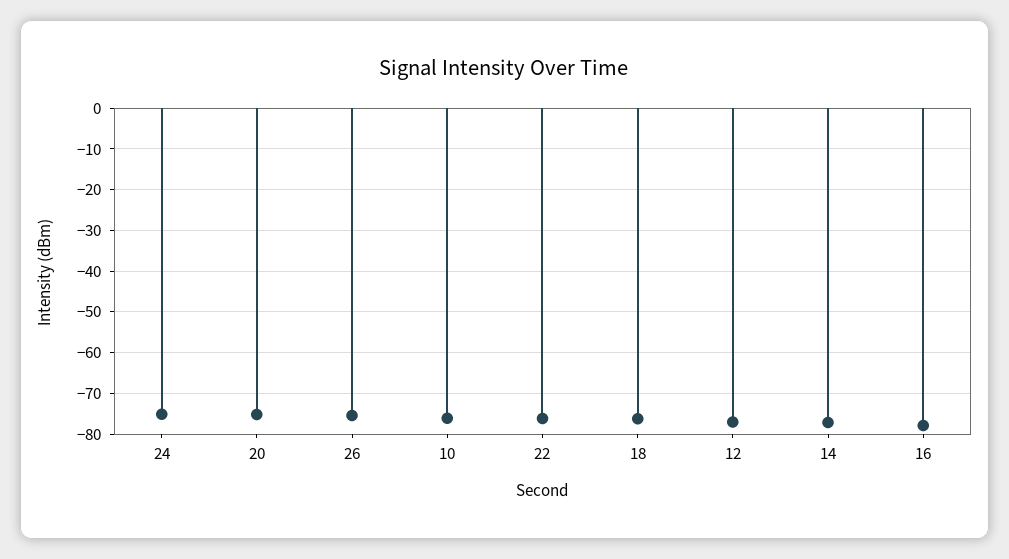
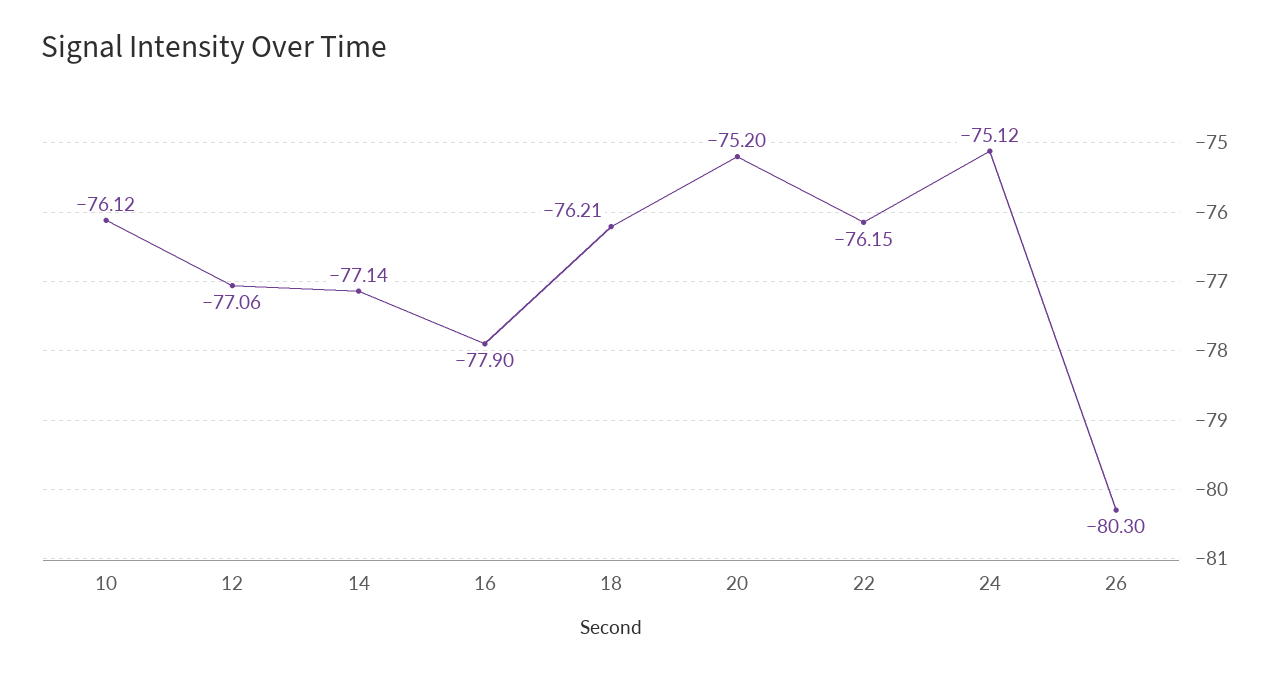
26: -76 -> -80.3

